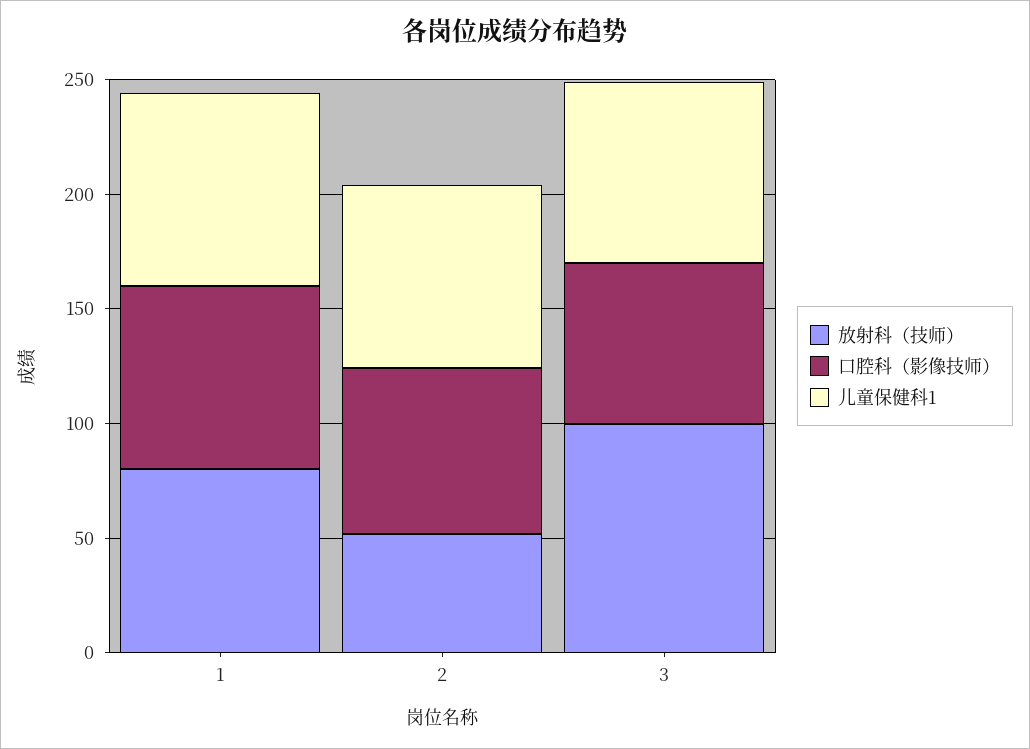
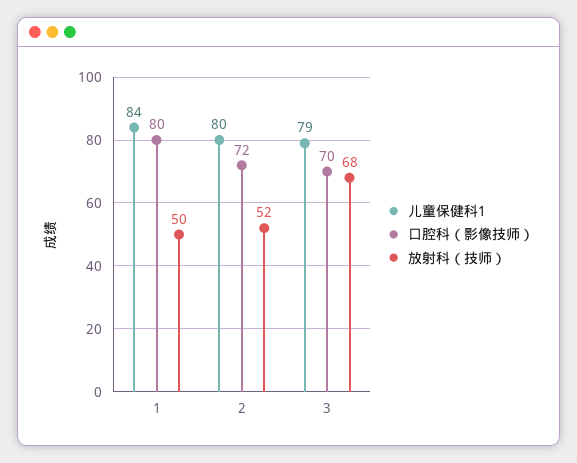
放射科（技师）, 1: 80 -> 50
放射科（技师）, 3: 100 -> 68

